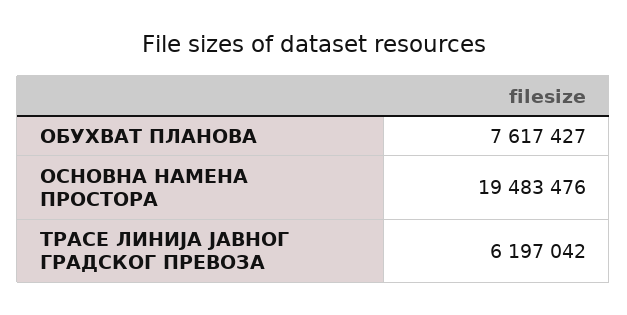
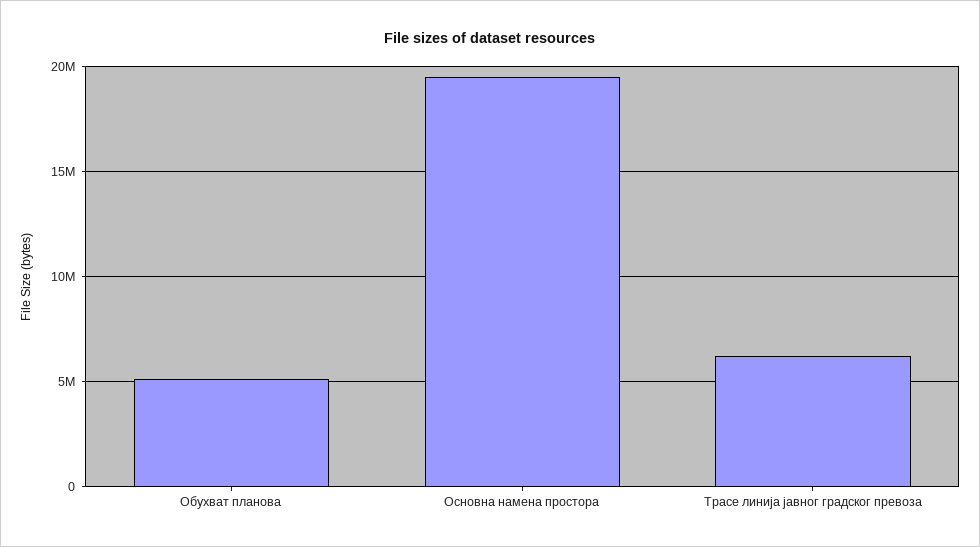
ОБУХВАТ ПЛАНОВА: 7617427 -> 5000000

